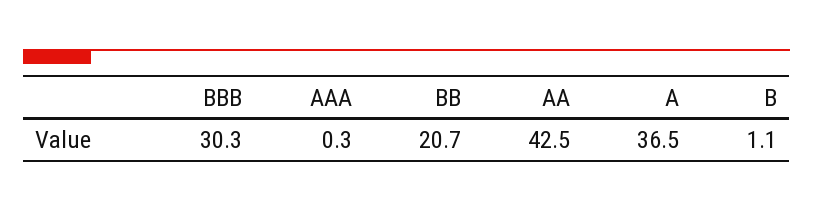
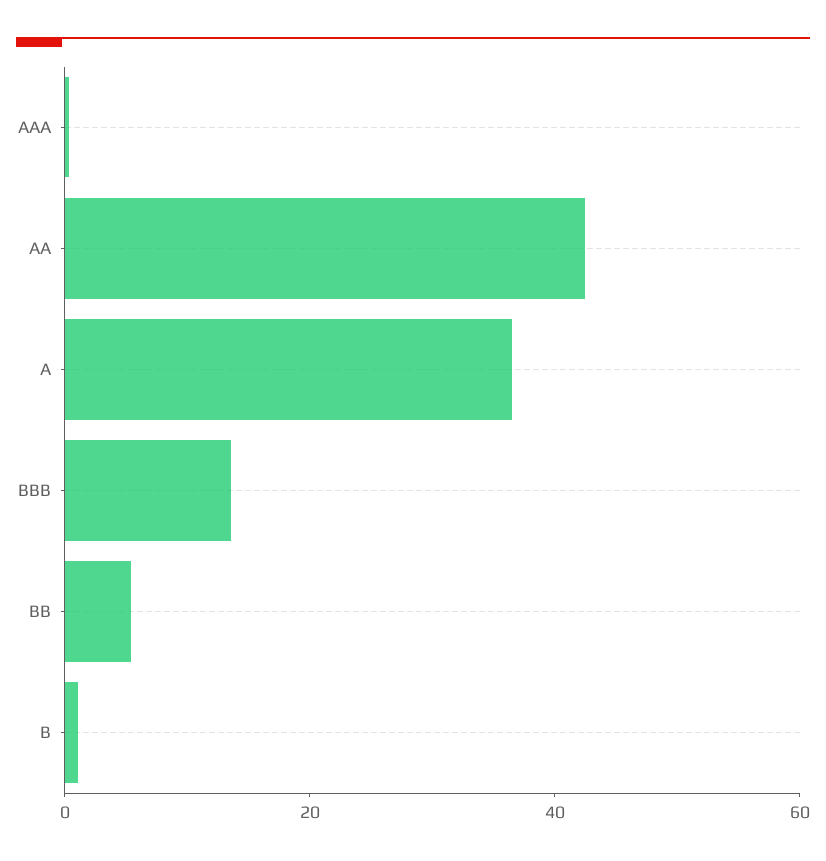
BBB: 30.3 -> 15
BB: 20.7 -> 5

